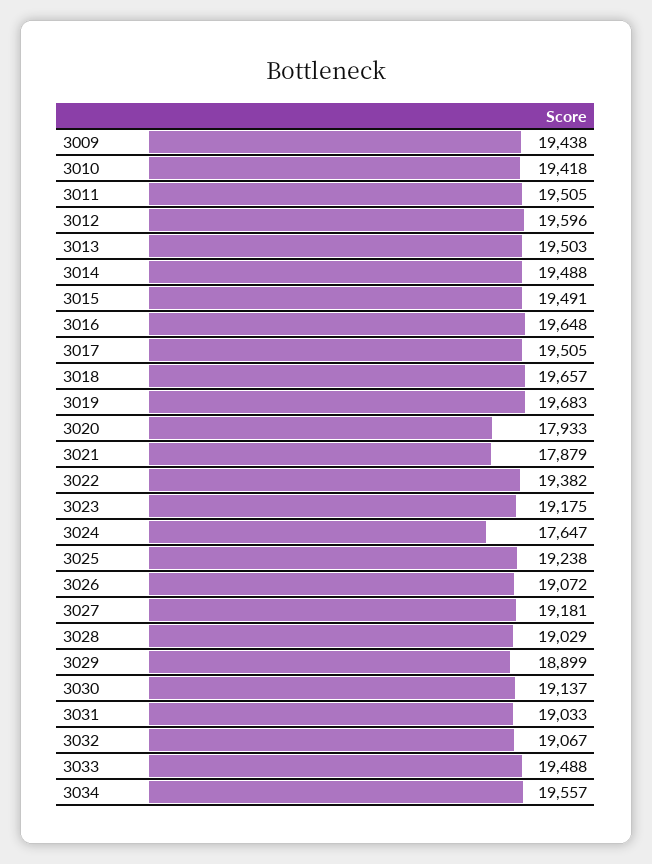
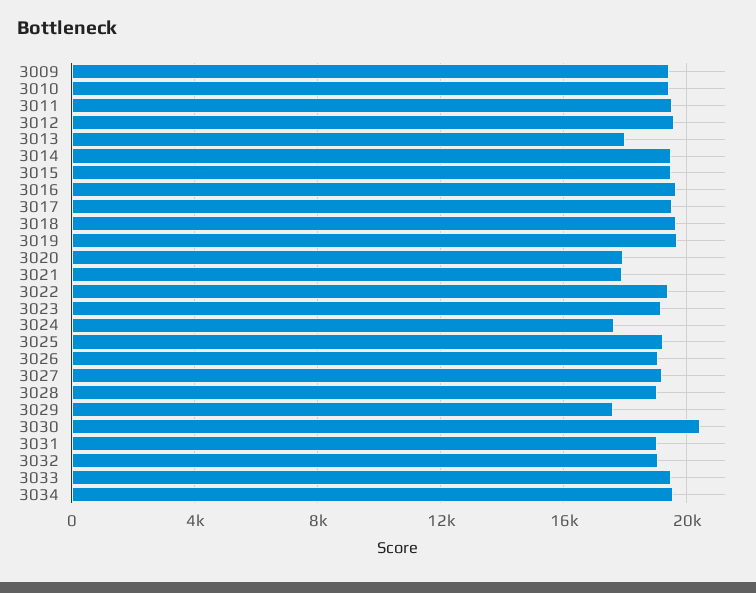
3013: 19503 -> 18000
3029: 18899 -> 17500
3030: 19137 -> 20500

